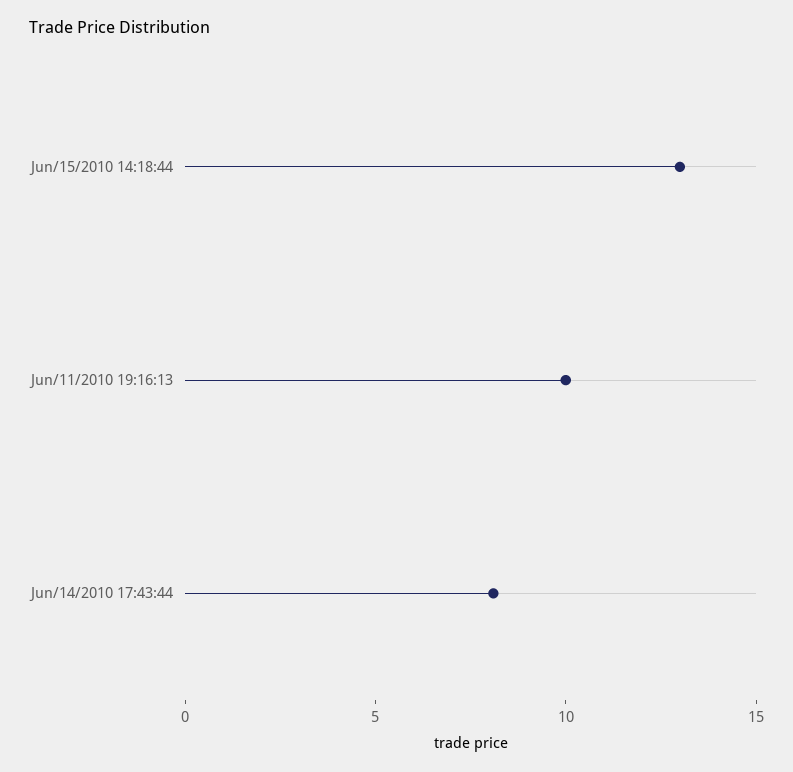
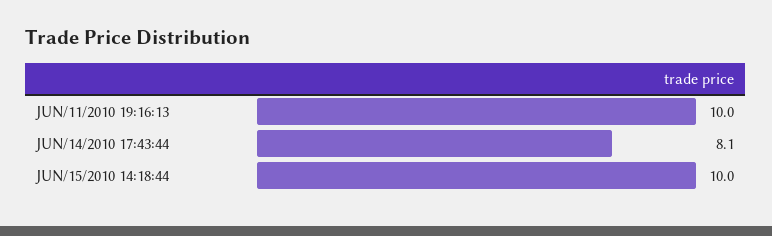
Jun/15/2010 14:18:44: 13 -> 10

